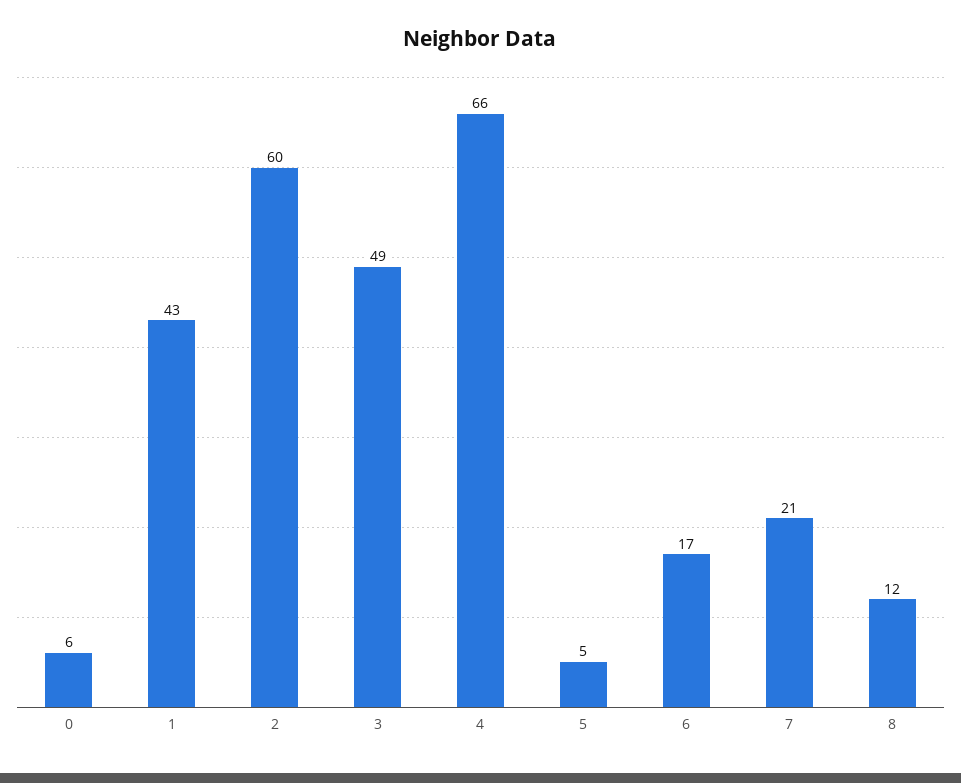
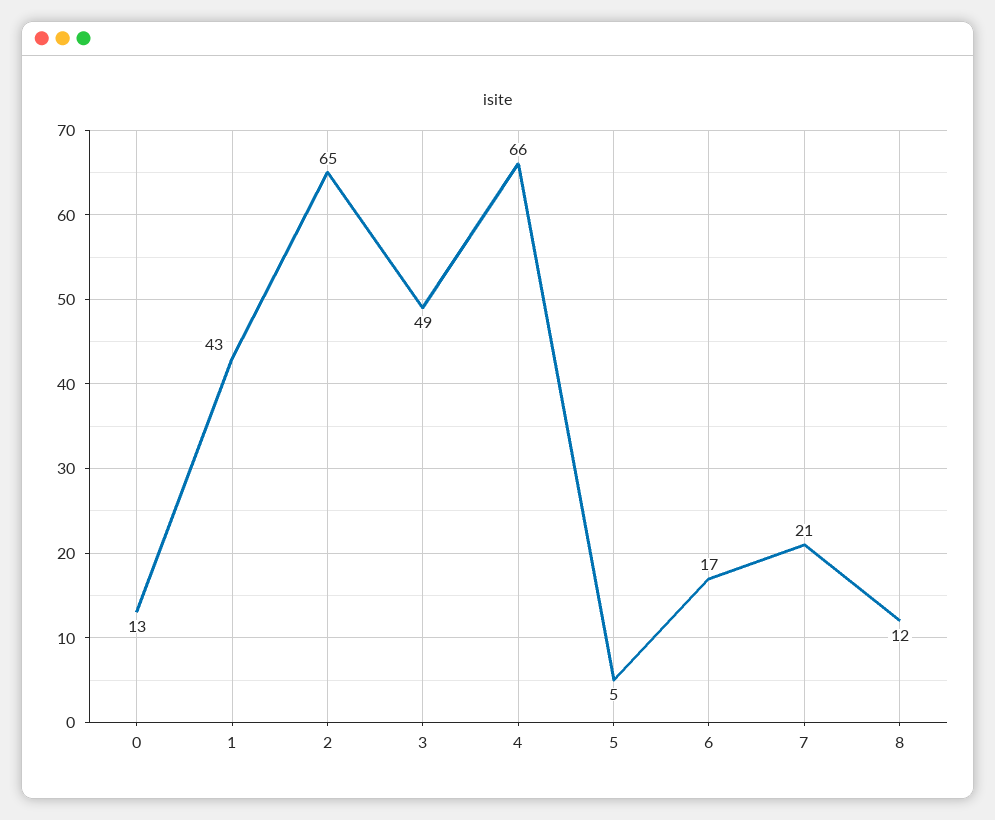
0: 6 -> 13
2: 60 -> 65

